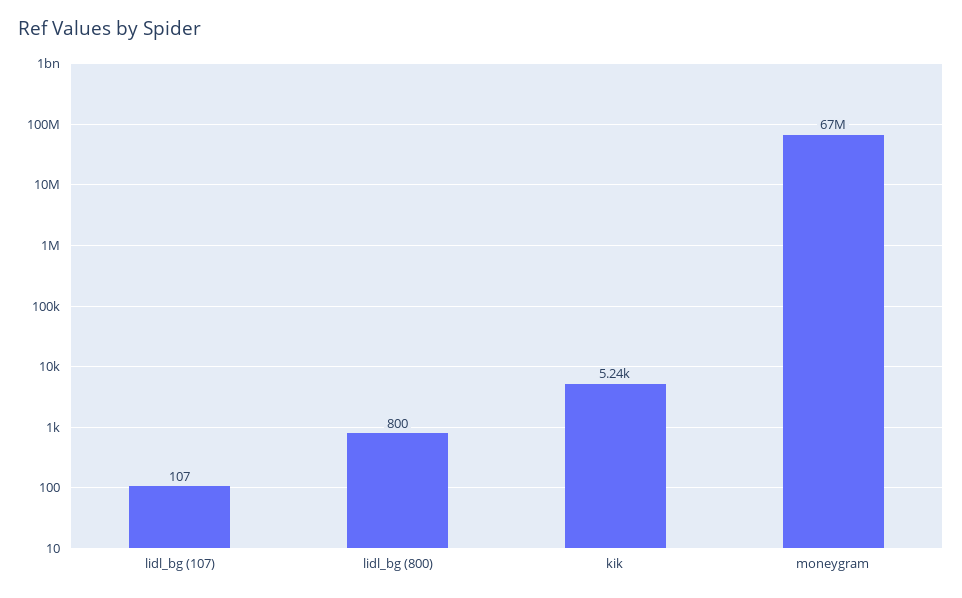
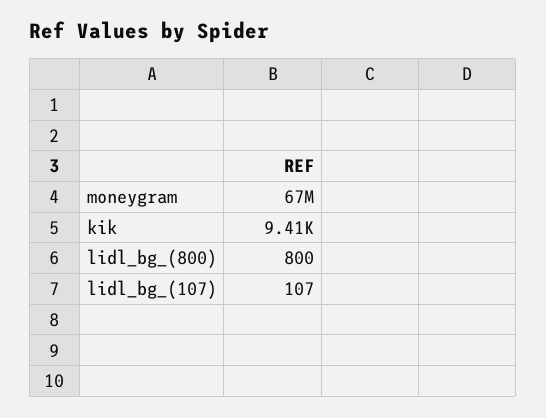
kik: 5240 -> 9410

